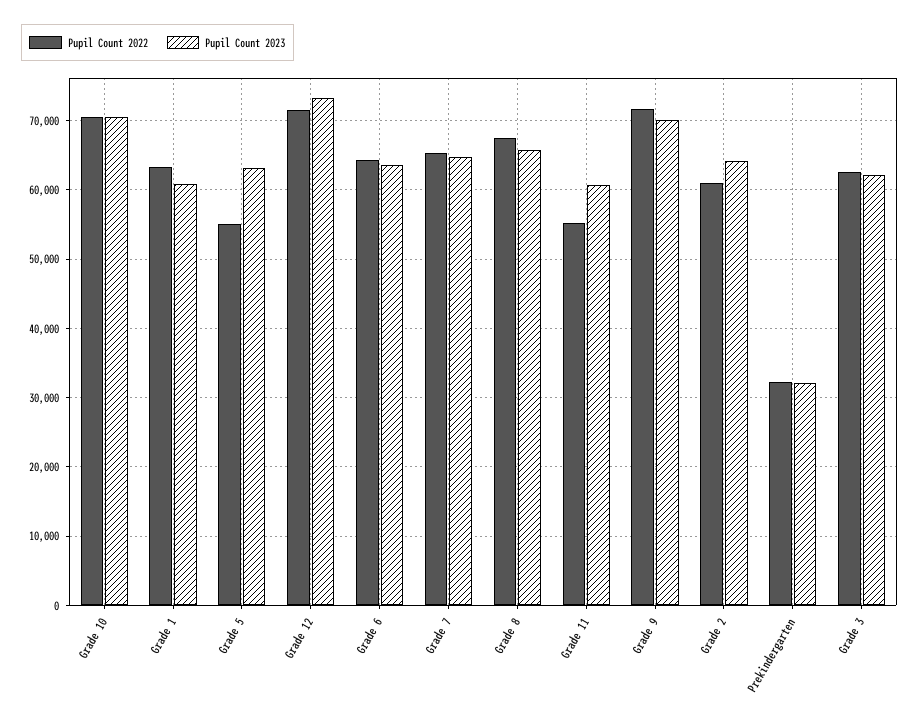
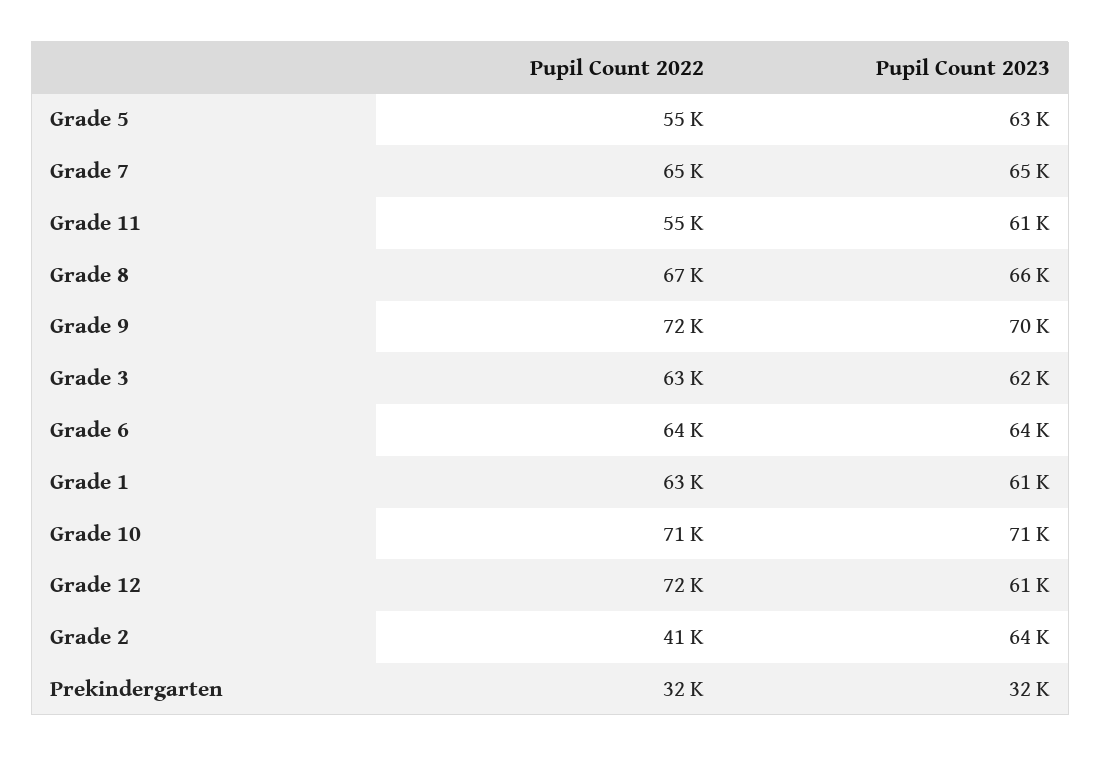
Pupil Count 2023, Grade 12: 73000 -> 61000
Pupil Count 2022, Grade 2: 61000 -> 41000

